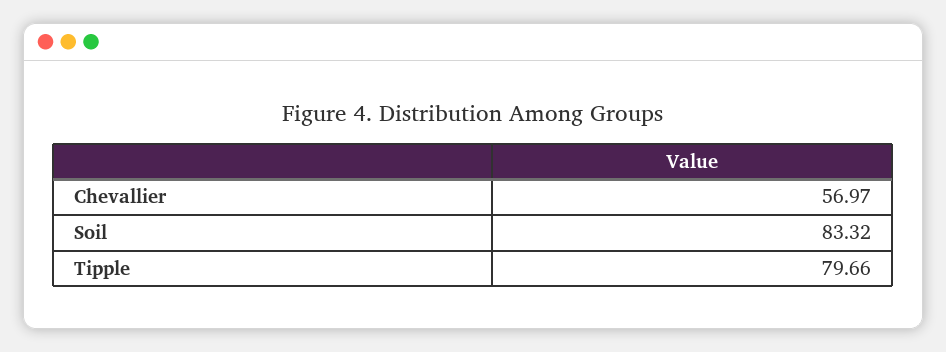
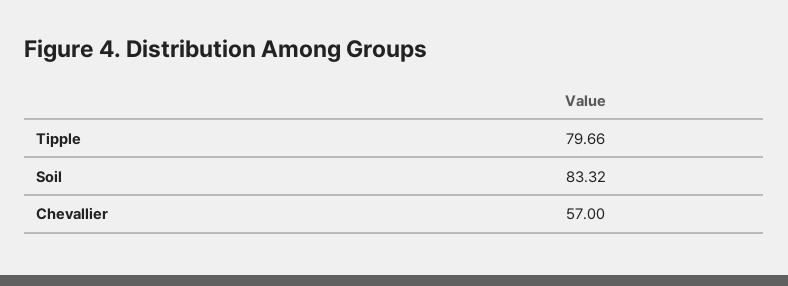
Chevallier: 56.97 -> 57

